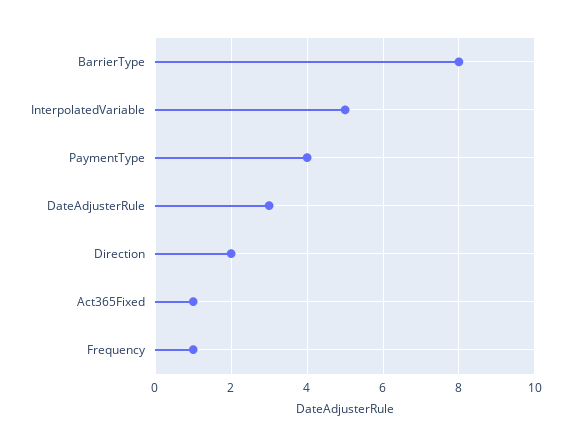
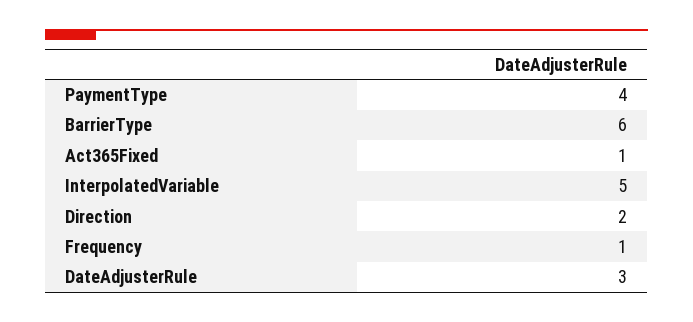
BarrierType: 8 -> 6

